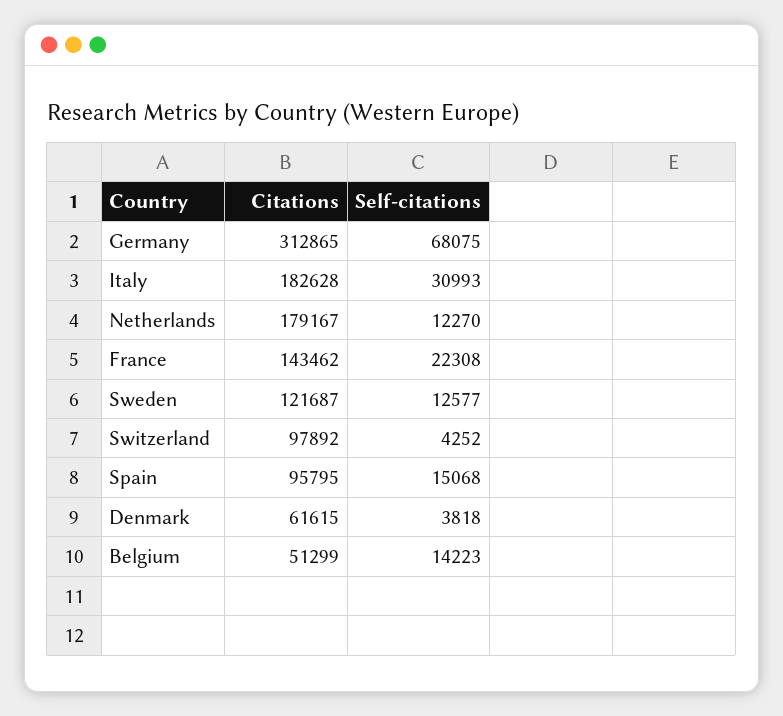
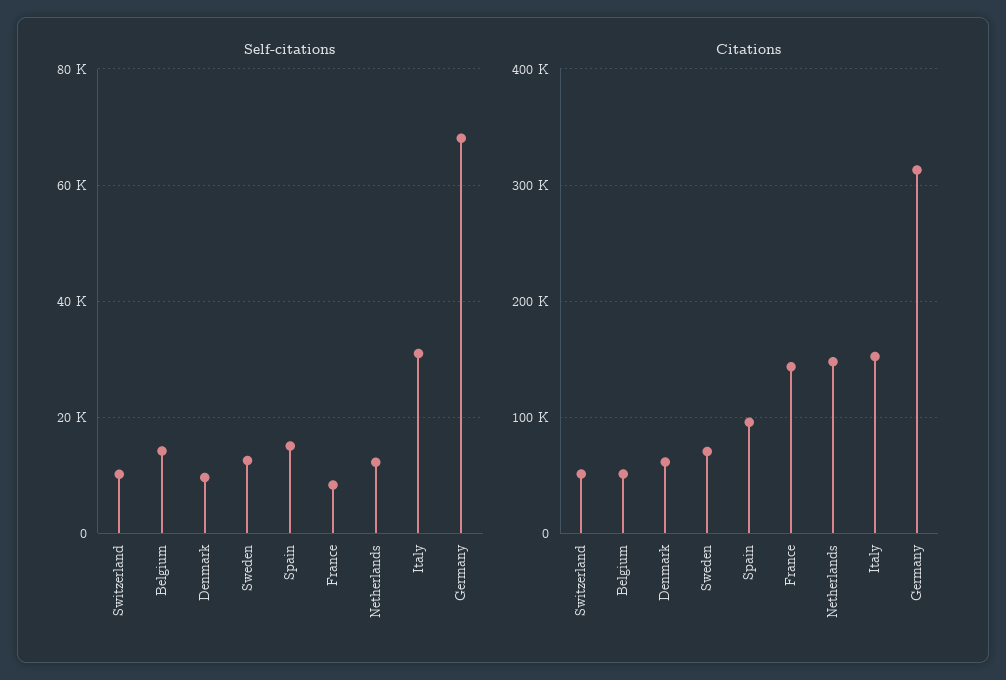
Citations, Italy: 182628 -> 150000
Citations, Netherlands: 179167 -> 150000
Self-citations, France: 22308 -> 8000
Citations, Sweden: 121687 -> 70000
Citations, Switzerland: 97892 -> 50000
Self-citations, Switzerland: 4252 -> 10000
Self-citations, Denmark: 3818 -> 10000

